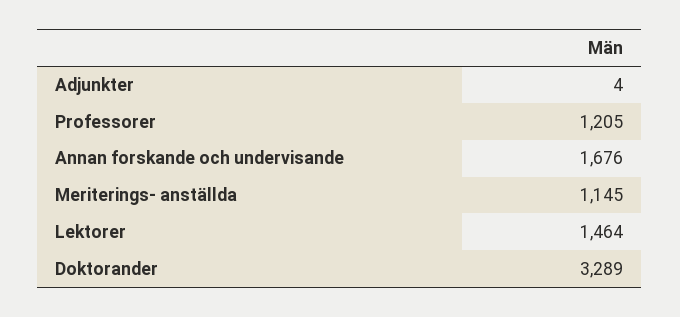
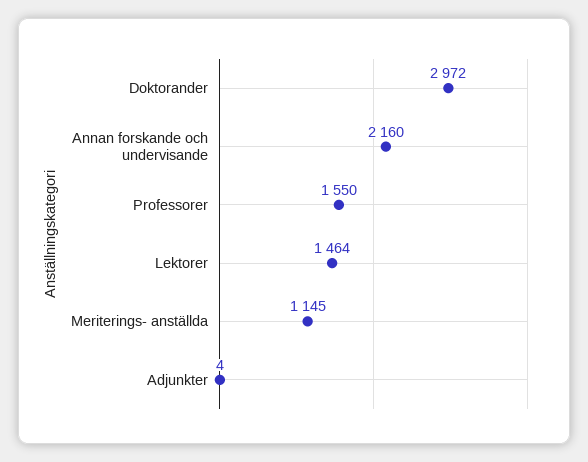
Professorer: 1205 -> 1550
Annan forskande och undervisande: 1676 -> 2160
Doktorander: 3289 -> 2972

